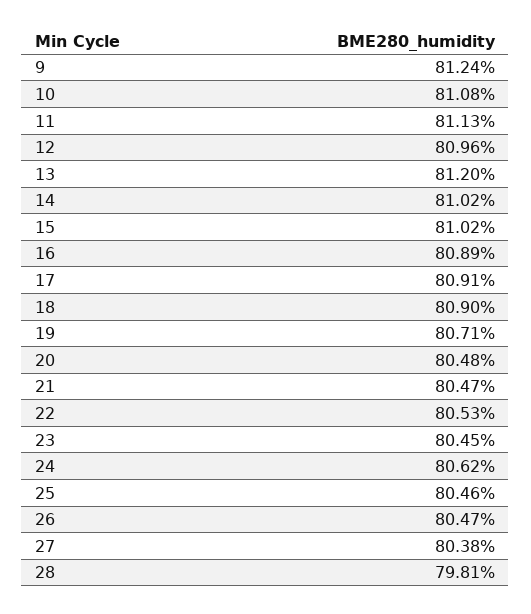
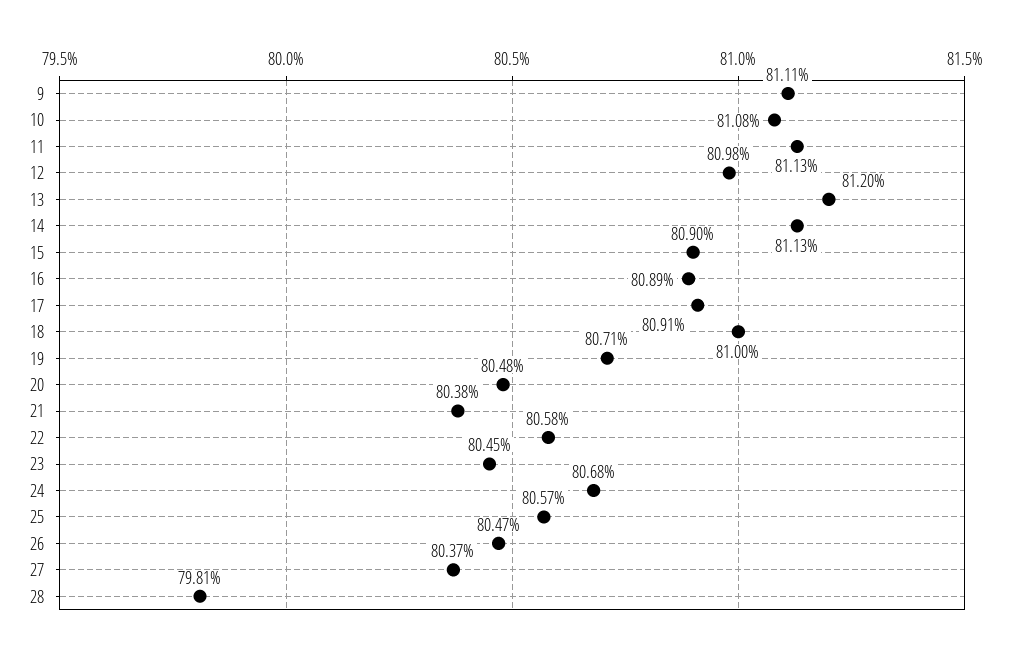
9: 81.24 -> 81.11
12: 80.96 -> 80.98
14: 81.02 -> 81.13
15: 81.02 -> 80.9
18: 80.9 -> 81
21: 80.47 -> 80.38
22: 80.53 -> 80.58
24: 80.62 -> 80.68
25: 80.46 -> 80.57
27: 80.38 -> 80.37

